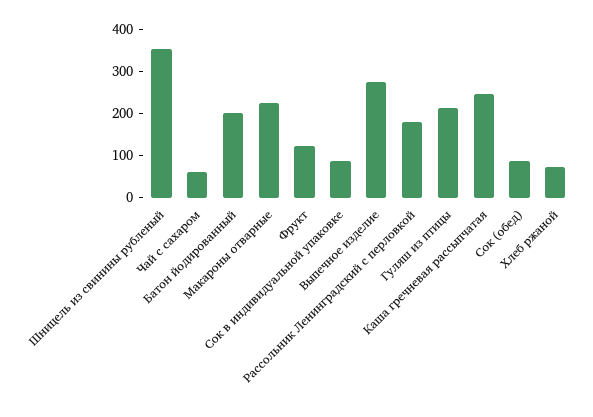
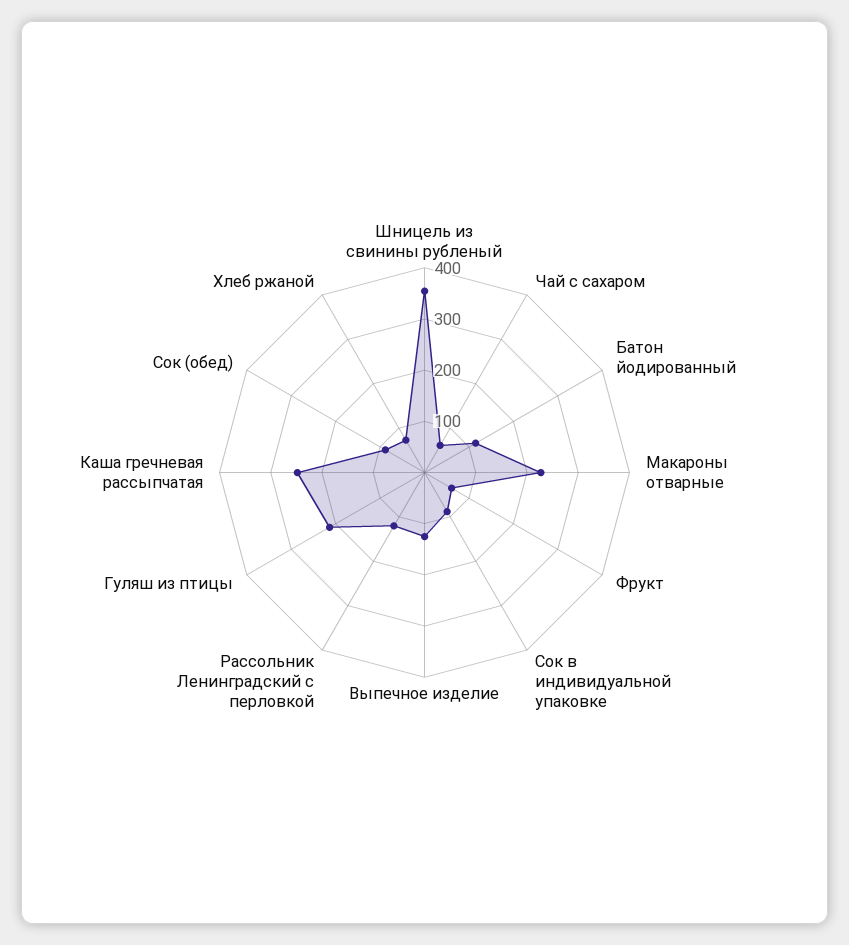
Батон йодированный: 200 -> 120
Фрукт: 120 -> 60
Выпечное изделие: 280 -> 120
Рассольник Ленинградский с перловкой: 180 -> 120

